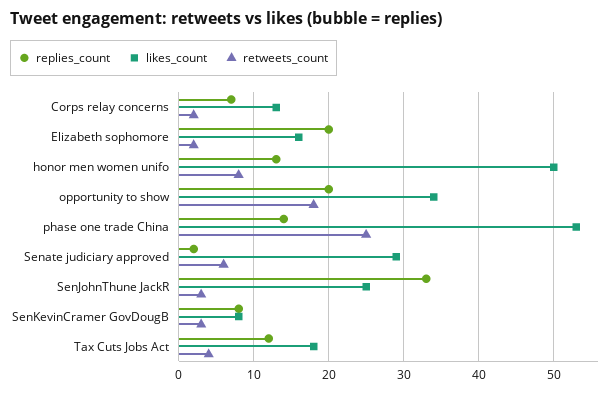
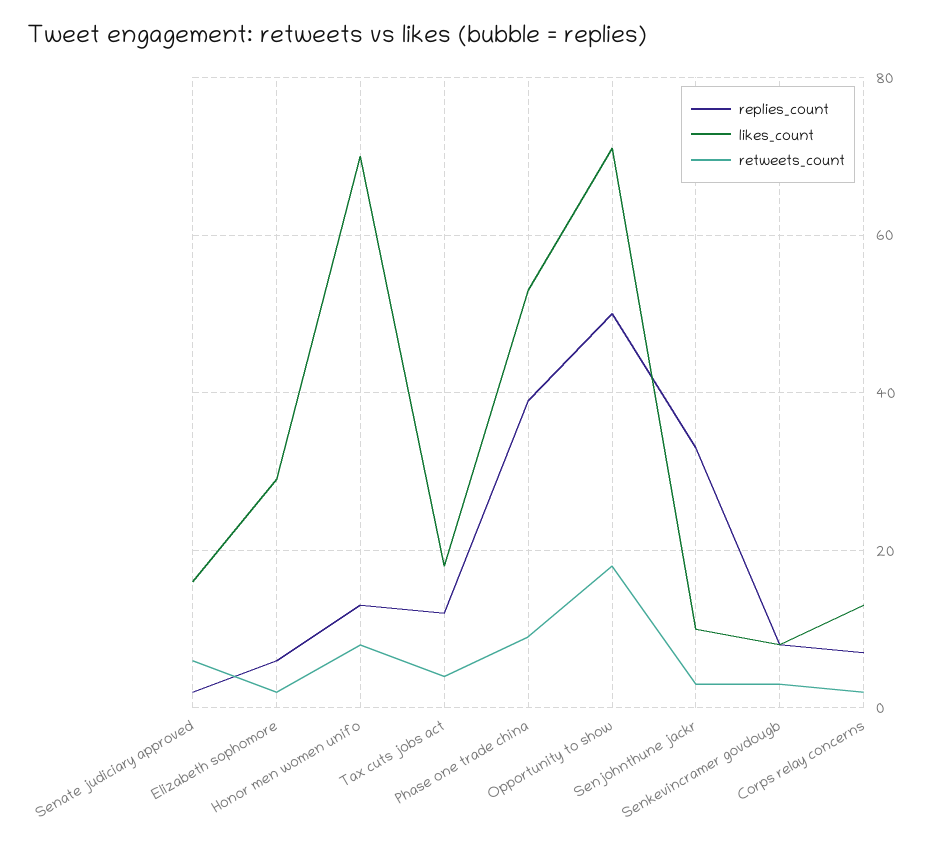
replies_count, Elizabeth sophomore: 20 -> 5
likes_count, Elizabeth sophomore: 16 -> 30
likes_count, honor men women unifo: 50 -> 70
replies_count, opportunity to show: 20 -> 50
likes_count, opportunity to show: 34 -> 70
replies_count, phase one trade China: 14 -> 40
retweets_count, phase one trade China: 25 -> 10
likes_count, Senate judiciary approved: 29 -> 15
likes_count, SenJohnThune JackR: 25 -> 10

